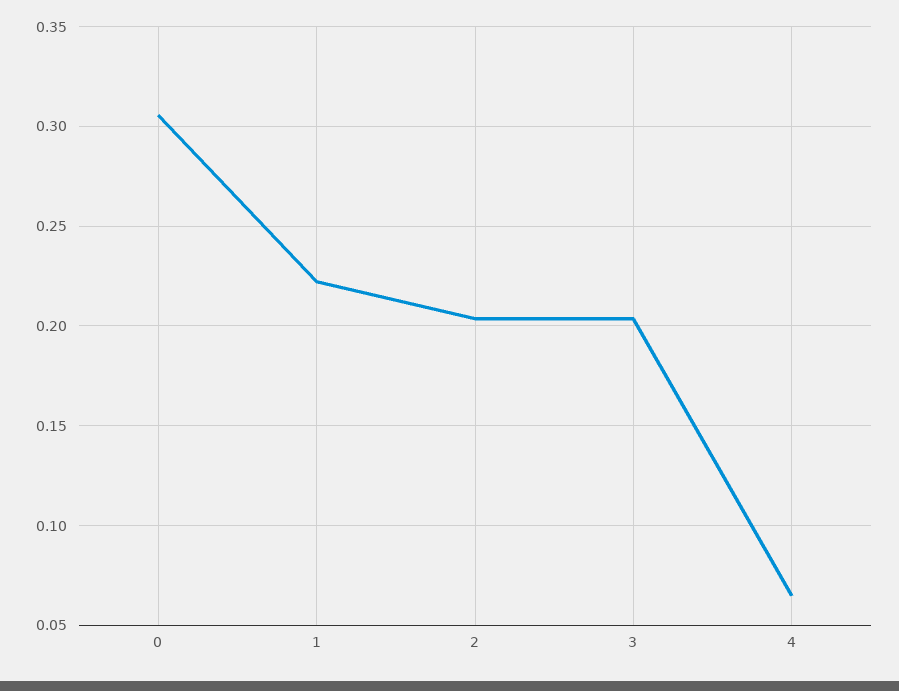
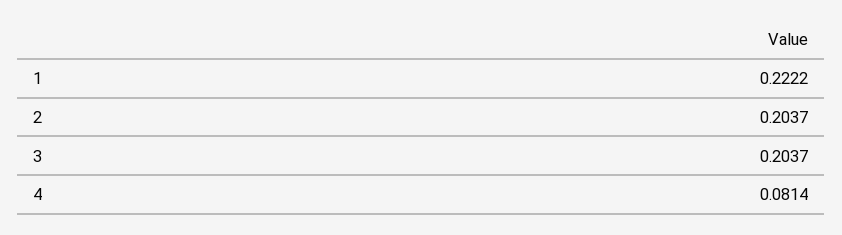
0: 0.305 -> none
4: 0.065 -> 0.0814

